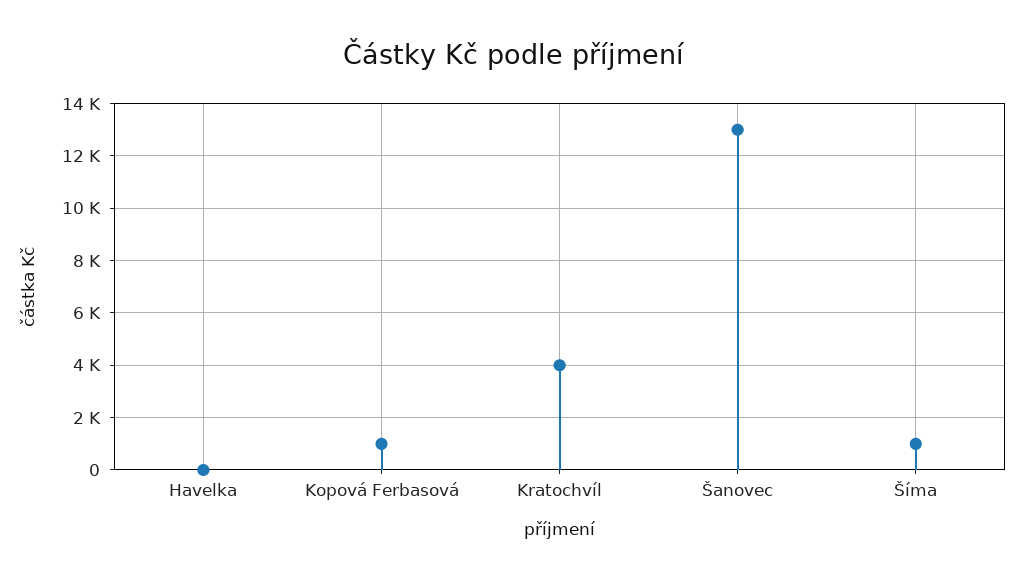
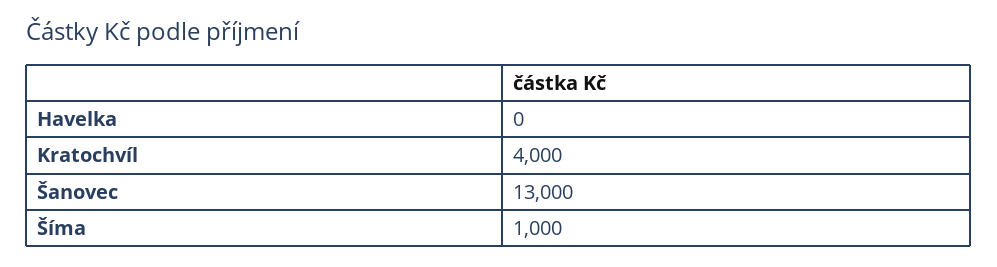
Kopová Ferbasová: 1000 -> none

